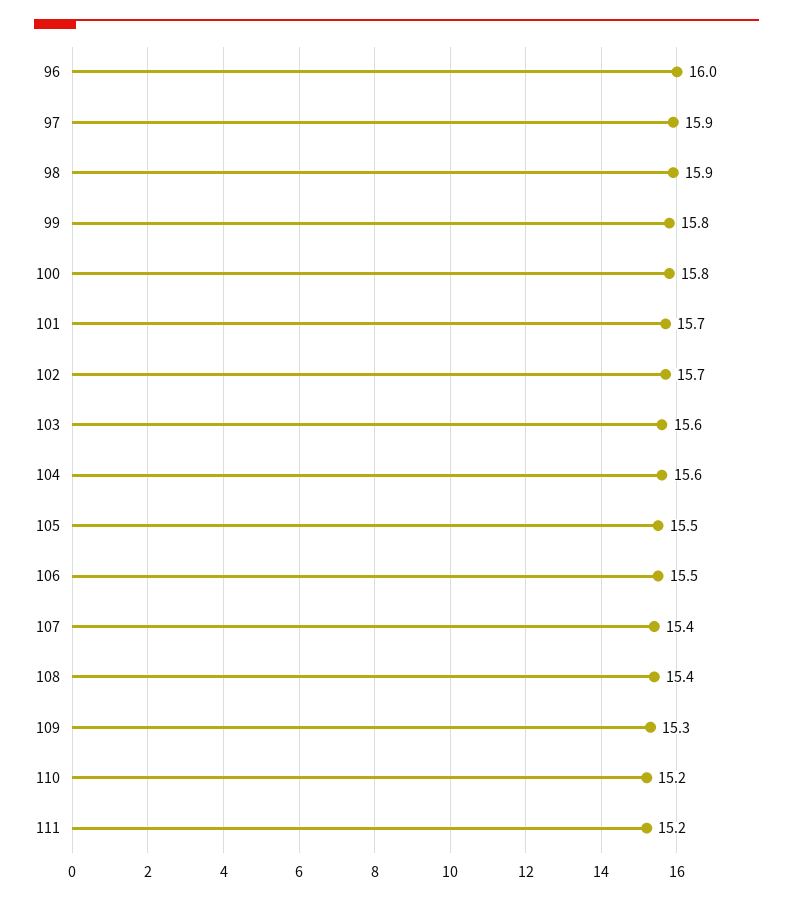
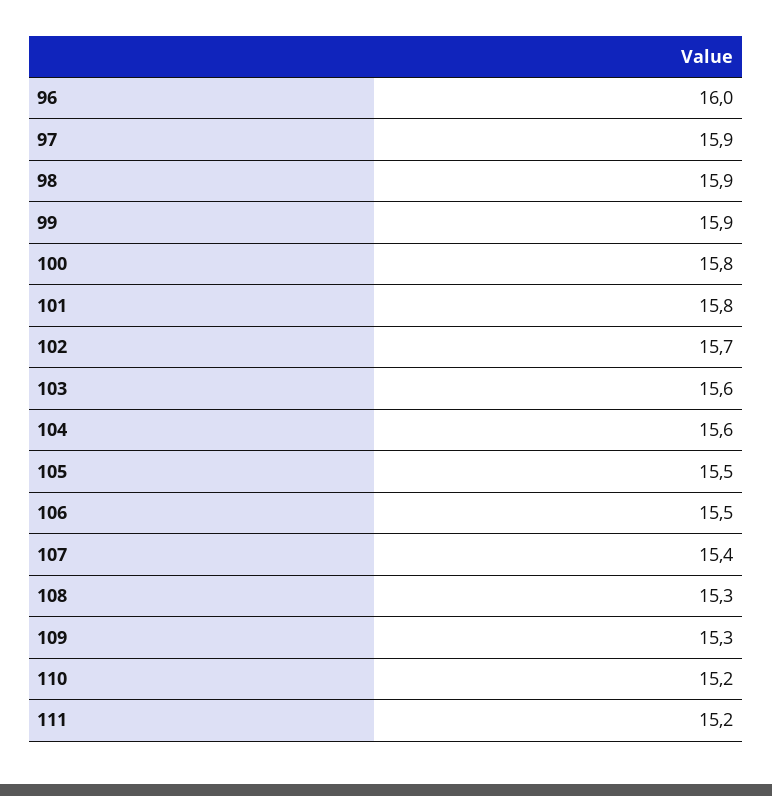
99: 15.8 -> 15.9
101: 15.7 -> 15.8
108: 15.4 -> 15.3

